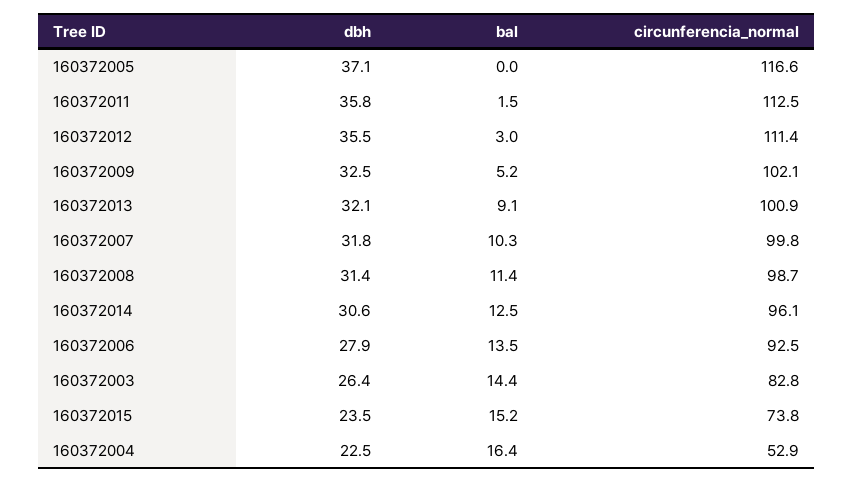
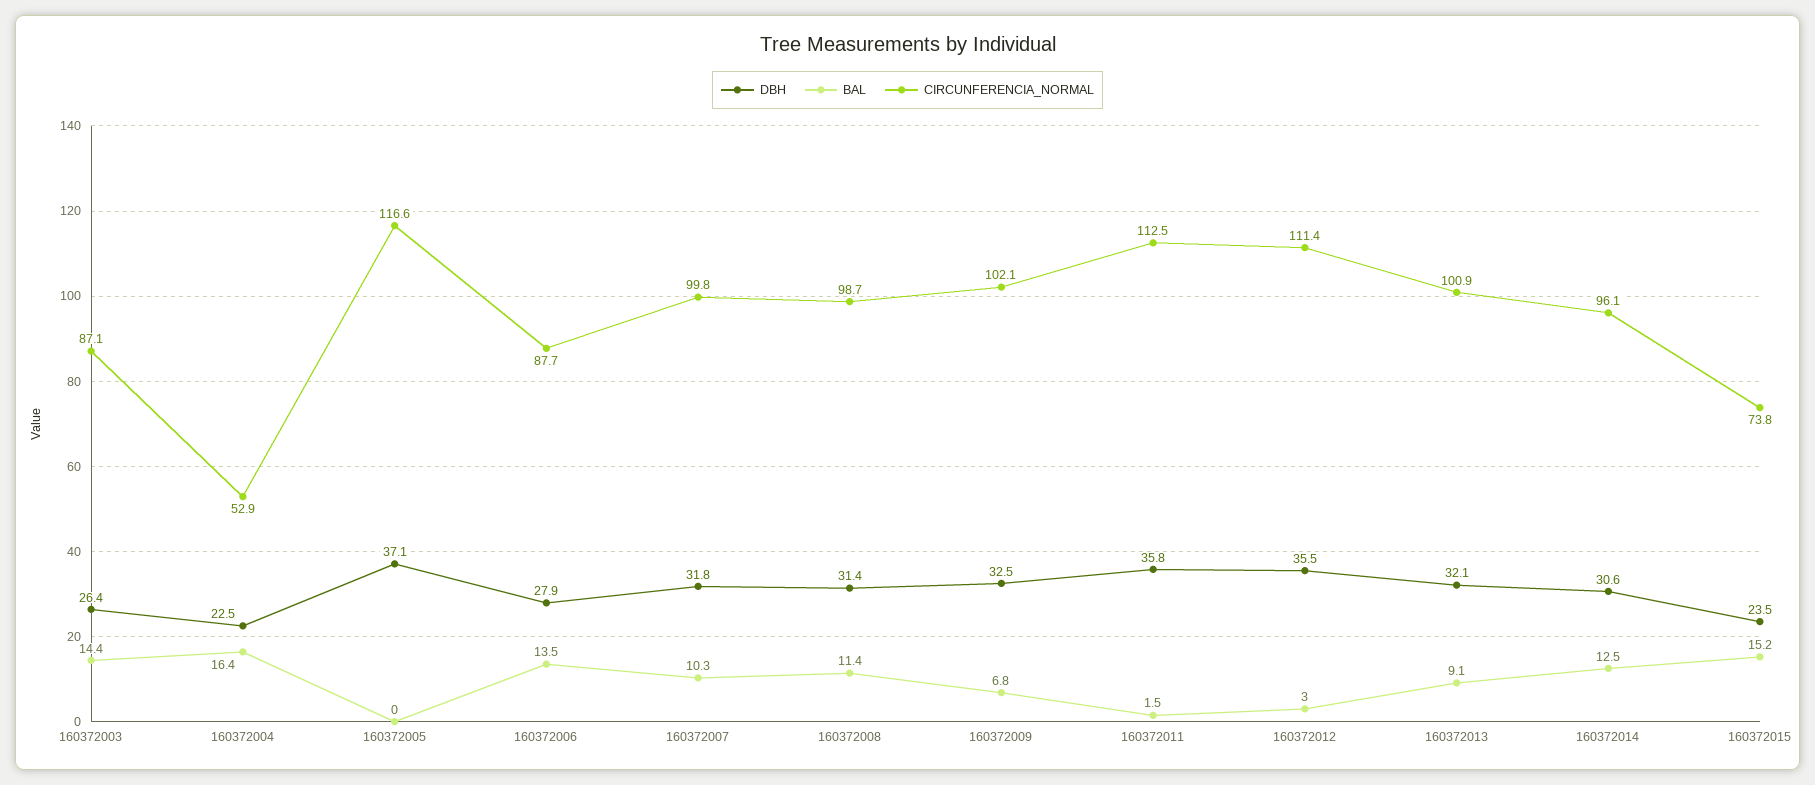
bal, 160372009: 5.2 -> 6.8
circunferencia_normal, 160372006: 92.5 -> 87.7
circunferencia_normal, 160372003: 82.8 -> 87.1

